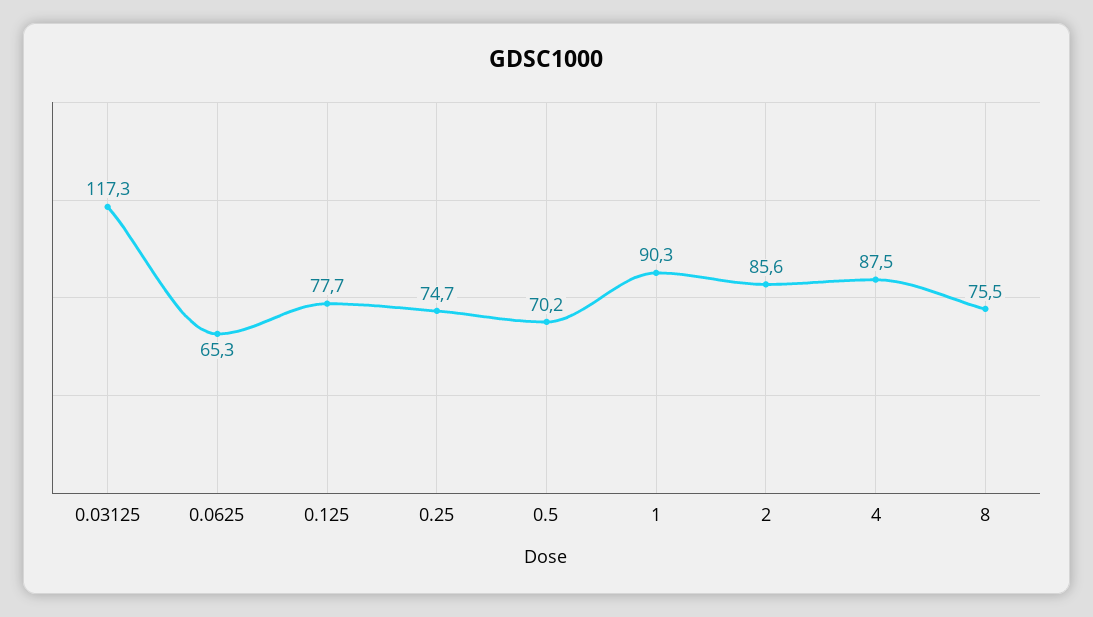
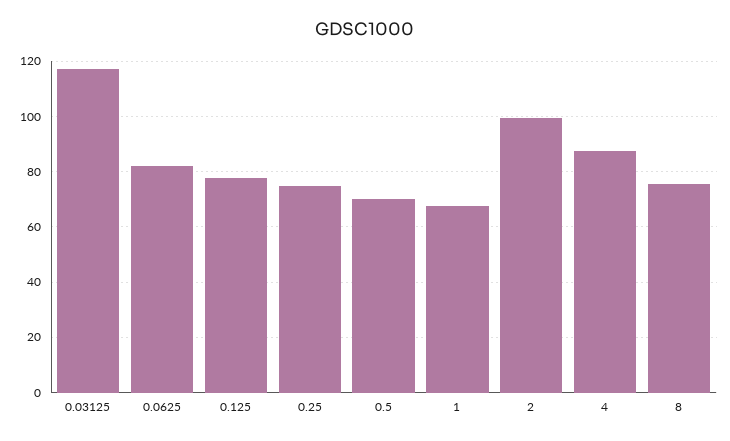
0.0625: 65.3 -> 82.5
1: 90.3 -> 67.5
2: 85.6 -> 100

